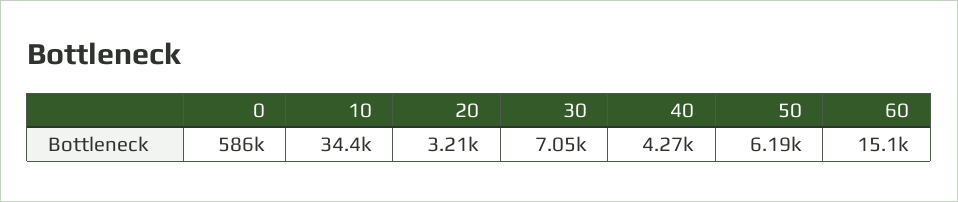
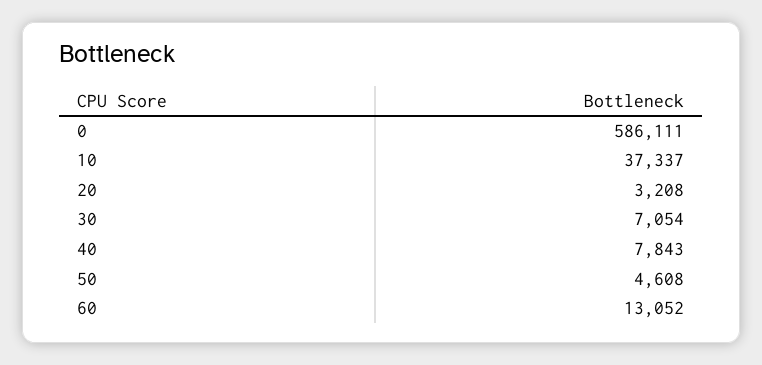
10: 34400 -> 37337
40: 4270 -> 7843
50: 6190 -> 4608
60: 15100 -> 13052

